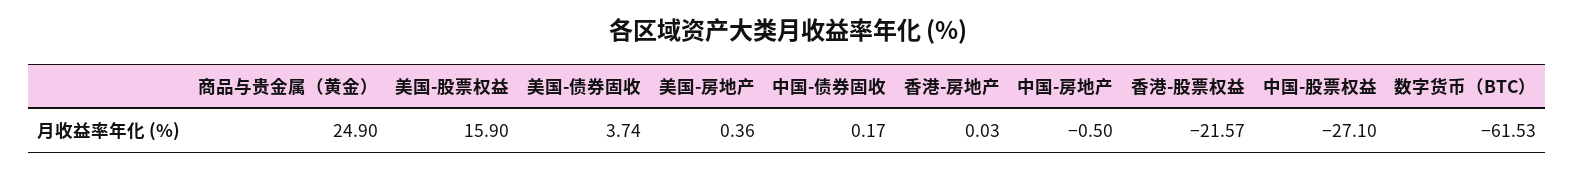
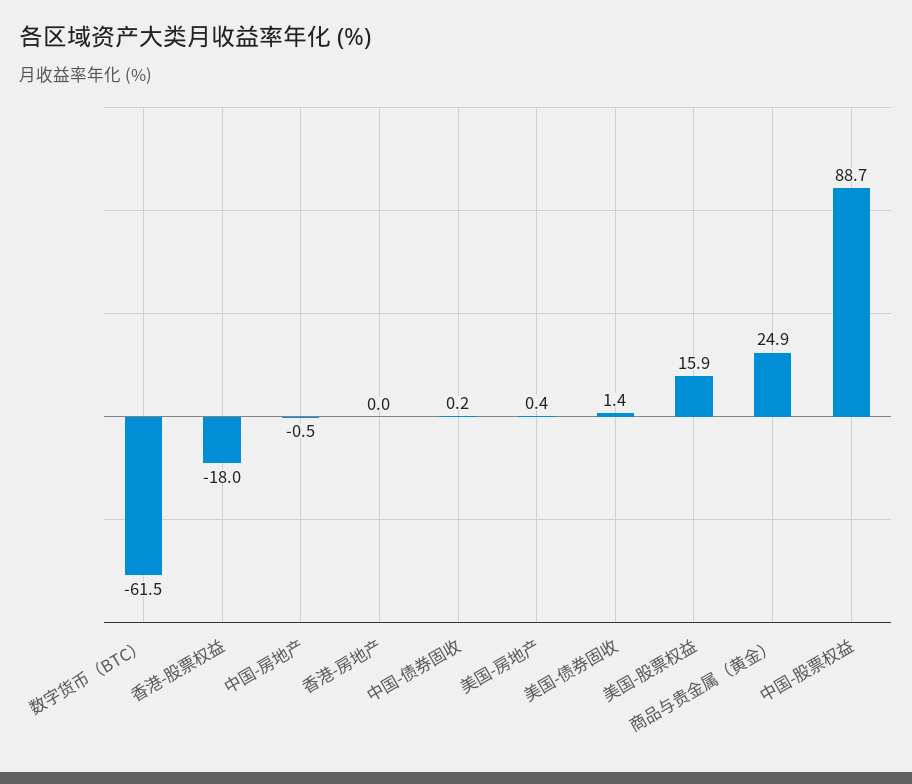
美国-债券固收: 3.74 -> 1.4
香港-股票权益: -21.57 -> -18
中国-股票权益: -27.1 -> 88.7

